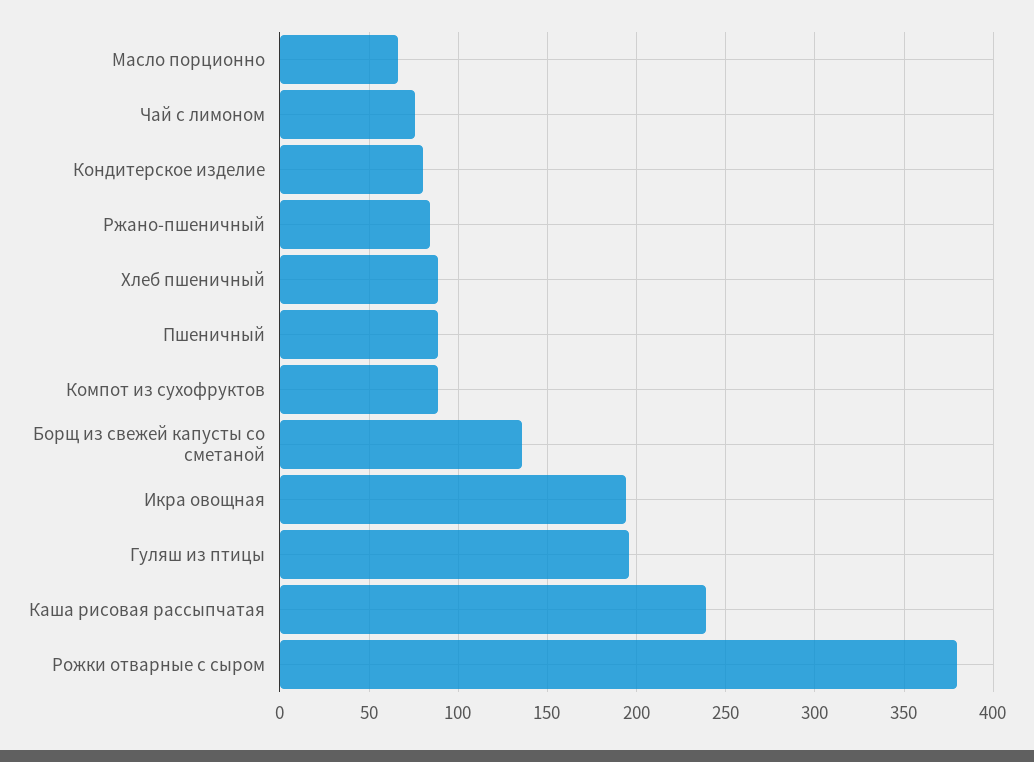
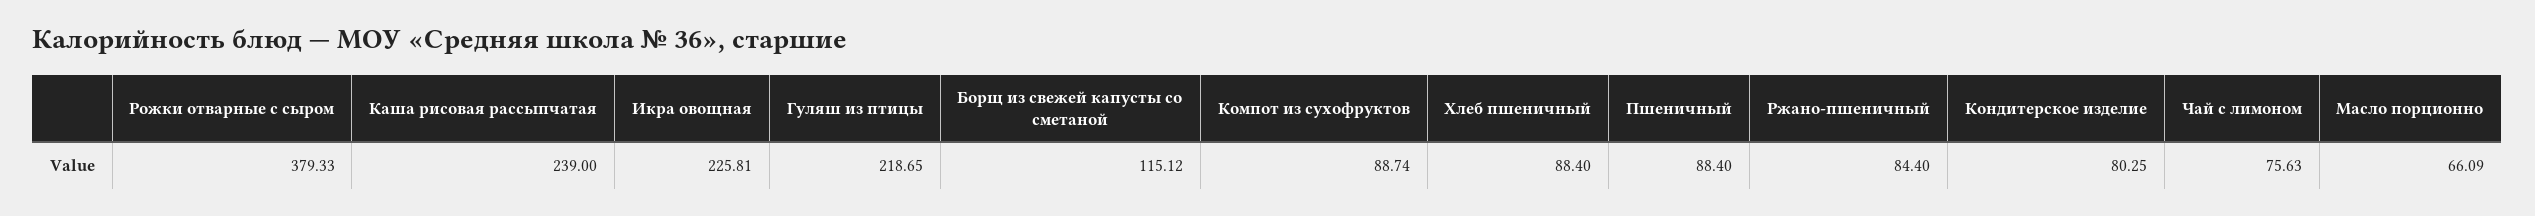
Борщ из свежей капусты со сметаной: 135 -> 115.12
Икра овощная: 195 -> 225.81
Гуляш из птицы: 195 -> 218.65

